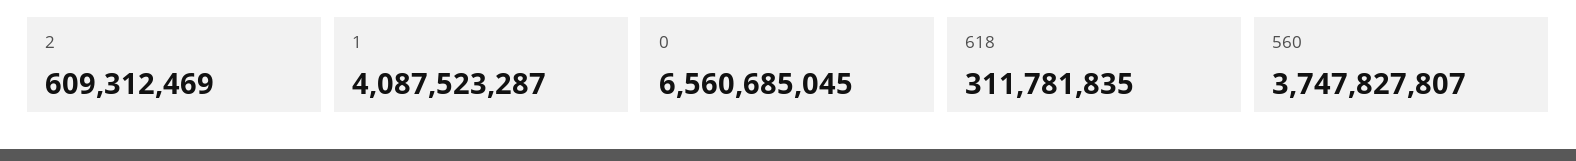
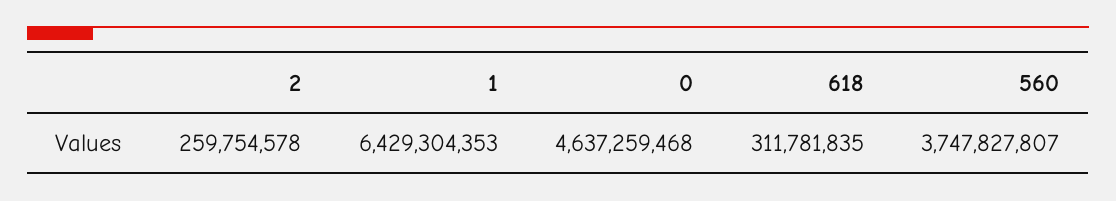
2: 609312469 -> 259754578
1: 4087523287 -> 6429304353
0: 6560685045 -> 4637259468

